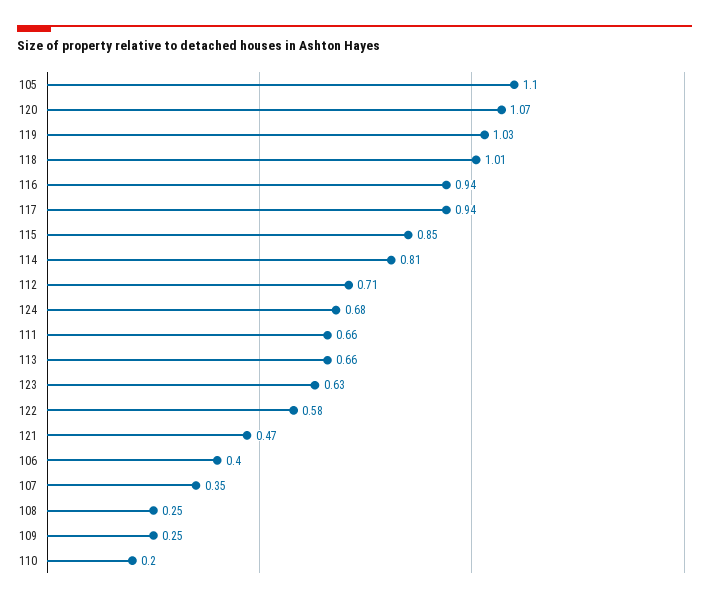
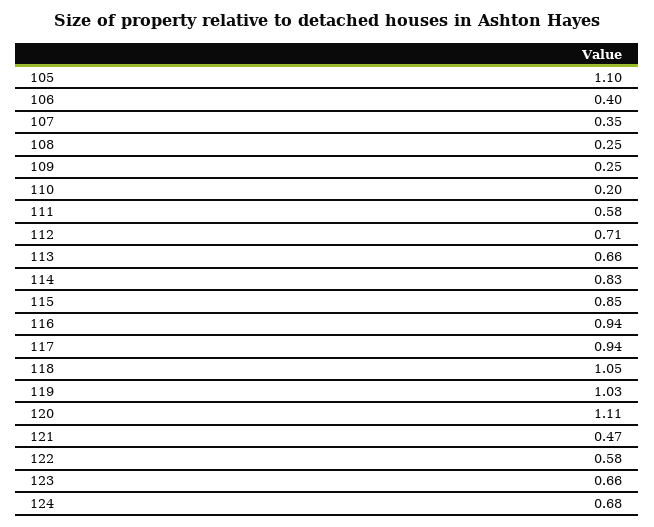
120: 1.07 -> 1.11
118: 1.01 -> 1.05
114: 0.81 -> 0.83
111: 0.66 -> 0.58
123: 0.63 -> 0.66

